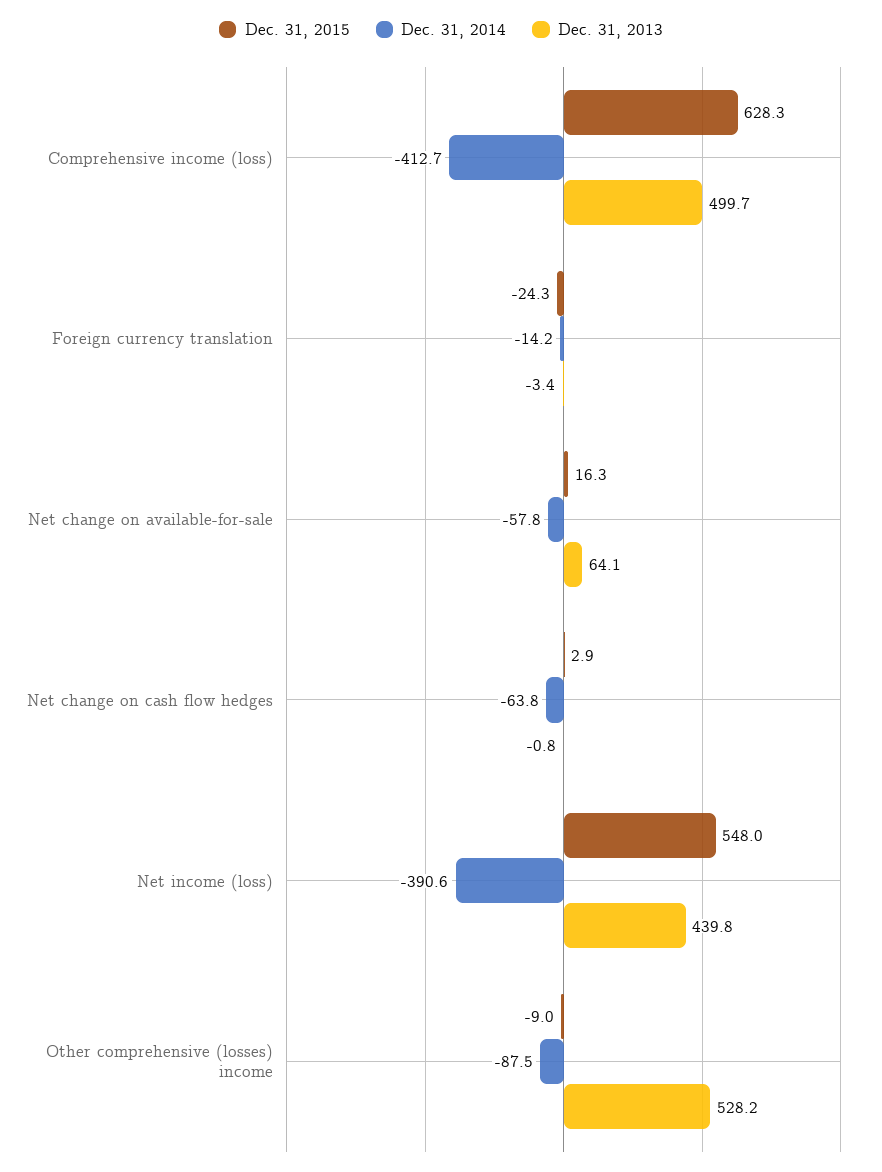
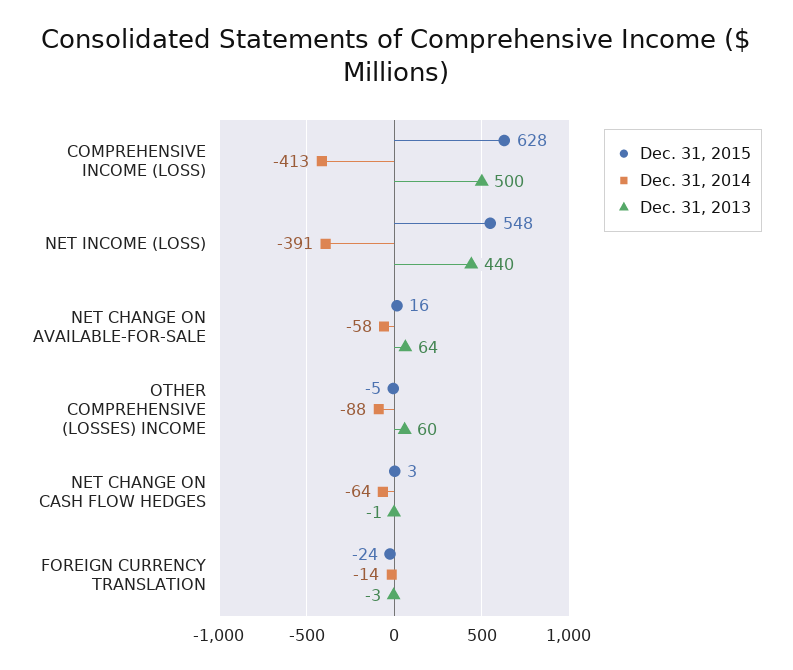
Dec. 31, 2015, Other comprehensive (losses) income: -9 -> -5
Dec. 31, 2013, Other comprehensive (losses) income: 528.2 -> 60

